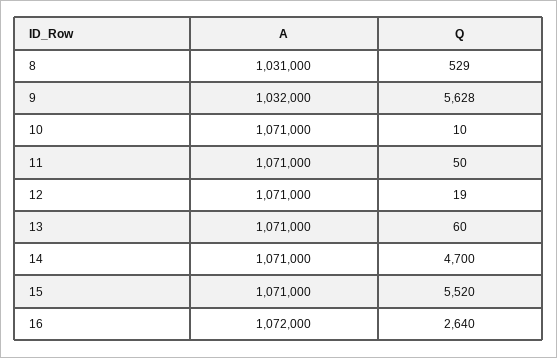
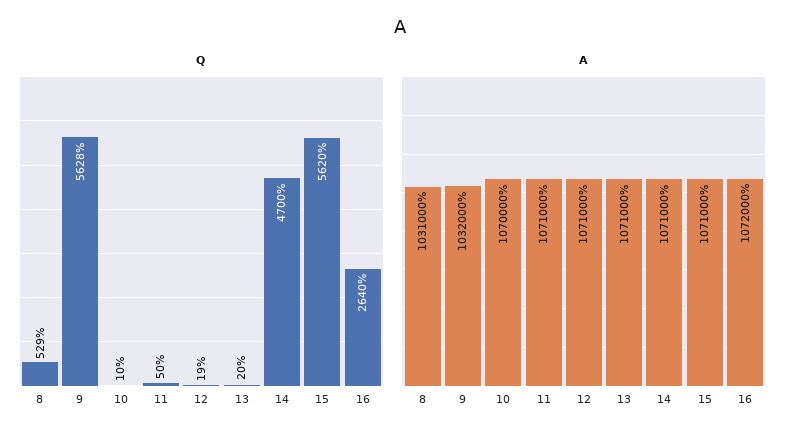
A, 10: 1071000 -> 1070000
Q, 13: 60 -> 20
Q, 15: 5520 -> 5620

